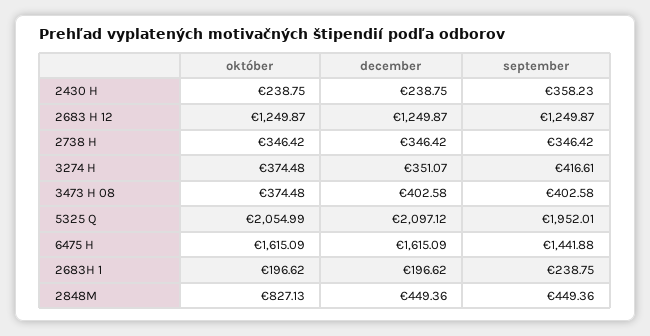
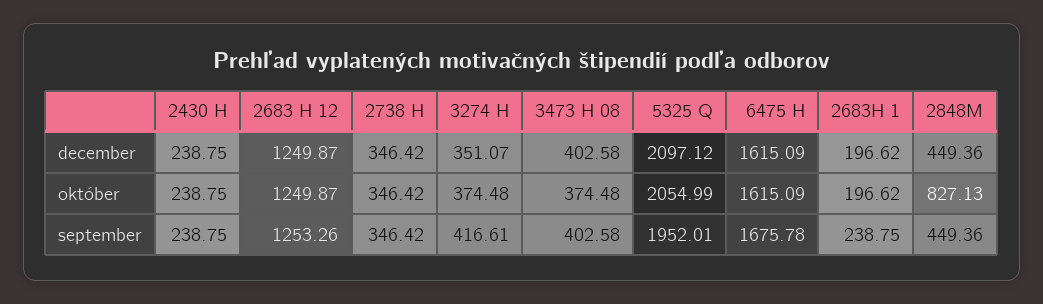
september, 2430 H: 358.23 -> 238.75
september, 2683 H 12: 1249.87 -> 1253.26
september, 6475 H: 1441.88 -> 1675.78

